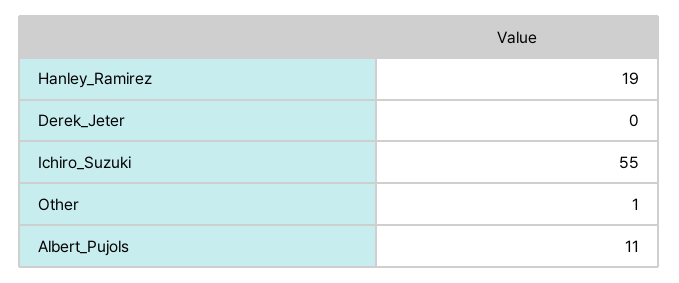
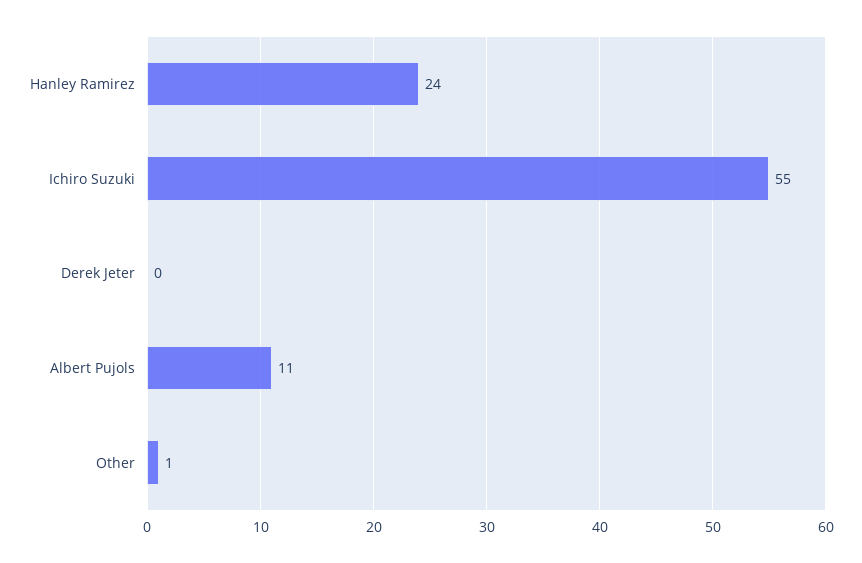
Hanley_Ramirez: 19 -> 24

